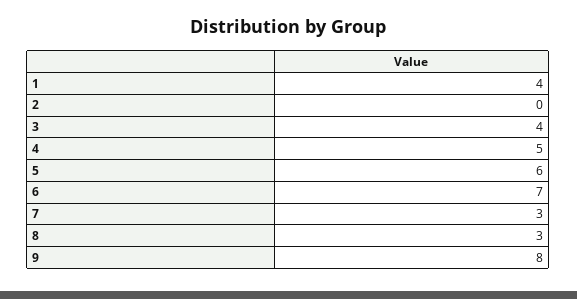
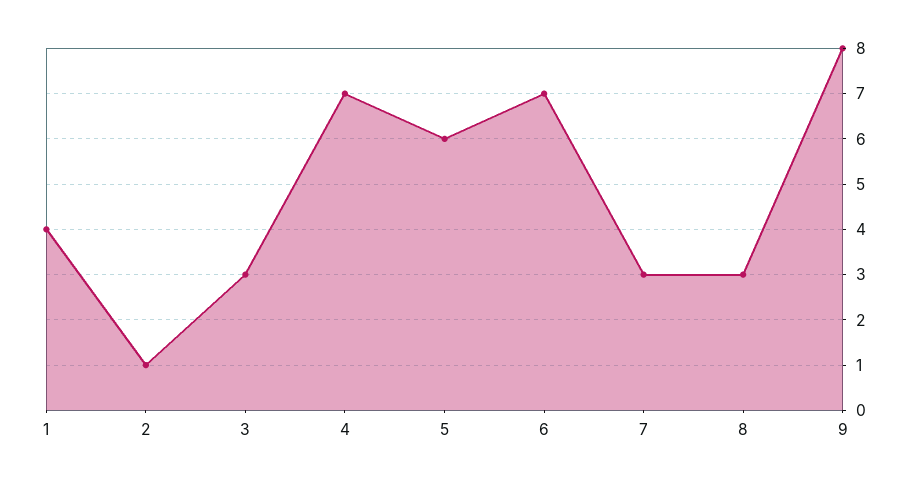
2: 0 -> 1
3: 4 -> 3
4: 5 -> 7

